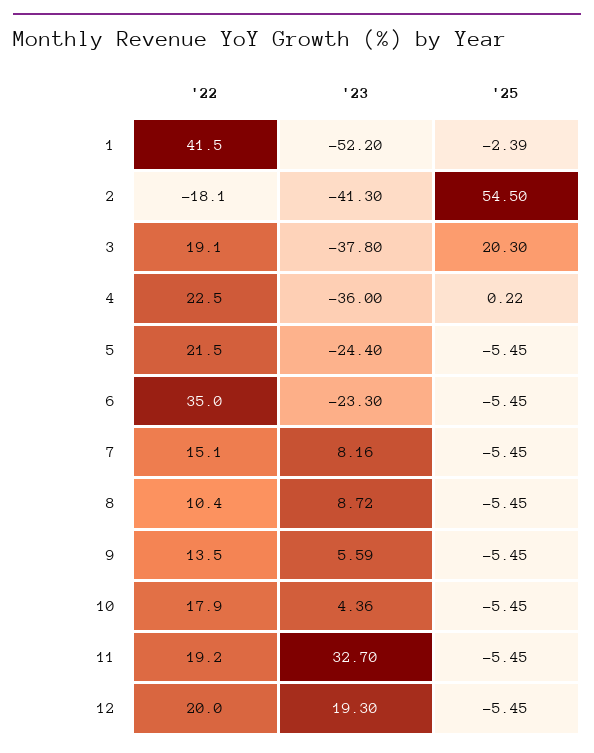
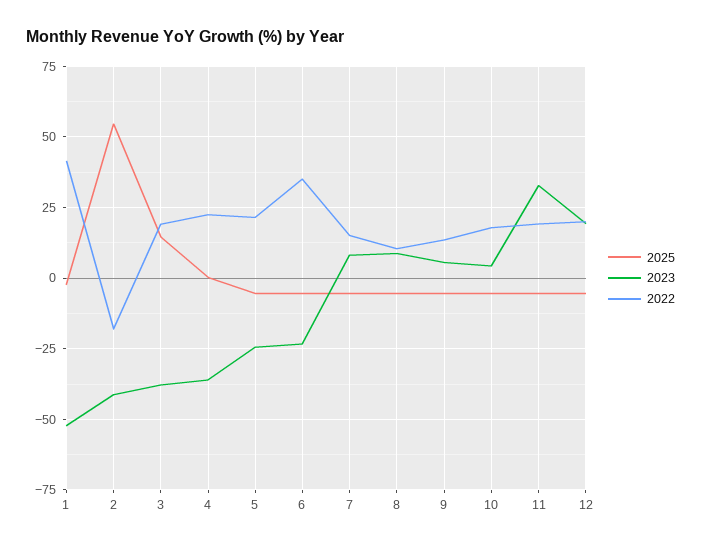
'25, 3: 20.3 -> 15

